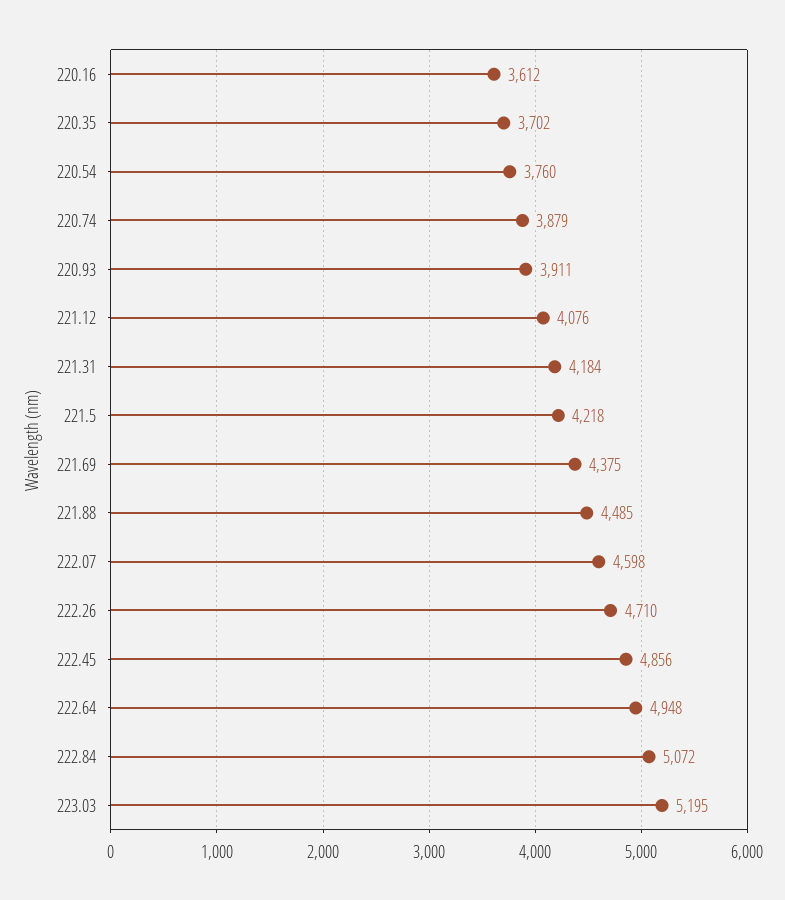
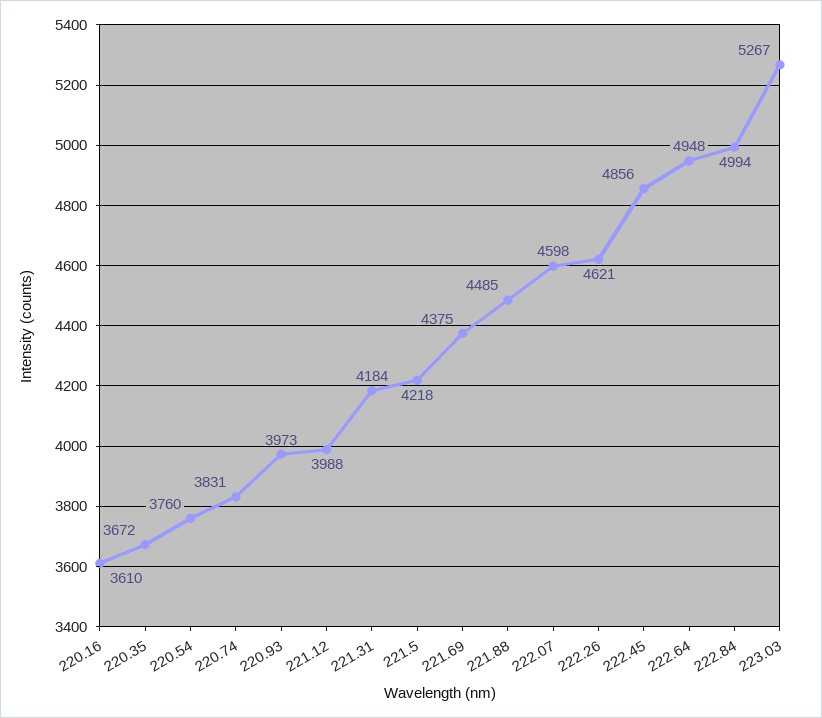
220.16: 3612 -> 3610
220.35: 3702 -> 3672
220.74: 3879 -> 3831
220.93: 3911 -> 3973
221.12: 4076 -> 3988
222.26: 4710 -> 4621
222.84: 5072 -> 4994
223.03: 5195 -> 5267

